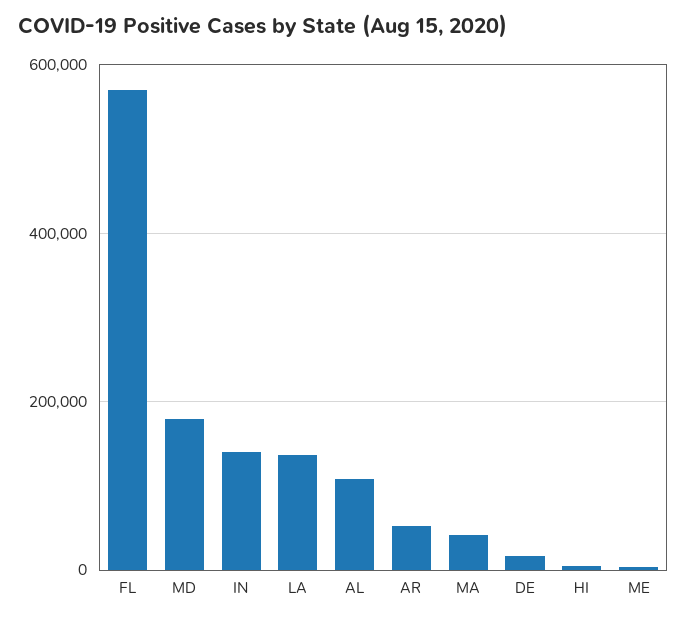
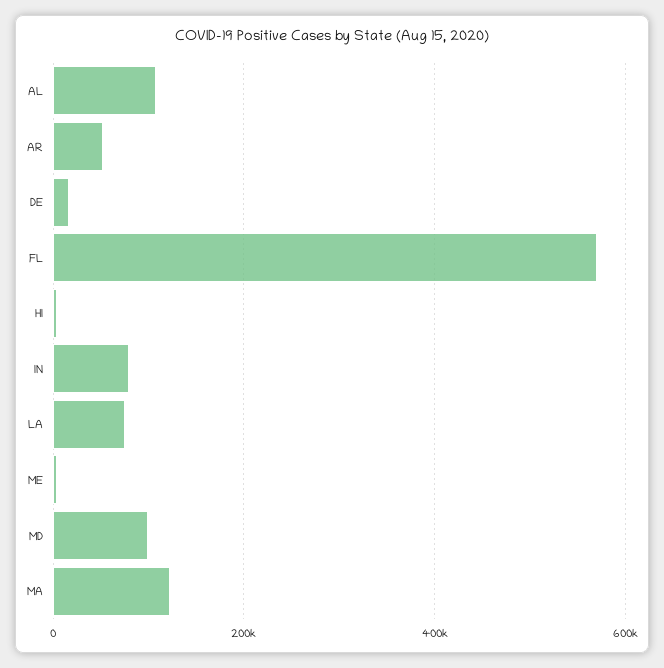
MD: 180000 -> 100000
IN: 140000 -> 80000
LA: 140000 -> 80000
MA: 40000 -> 120000

